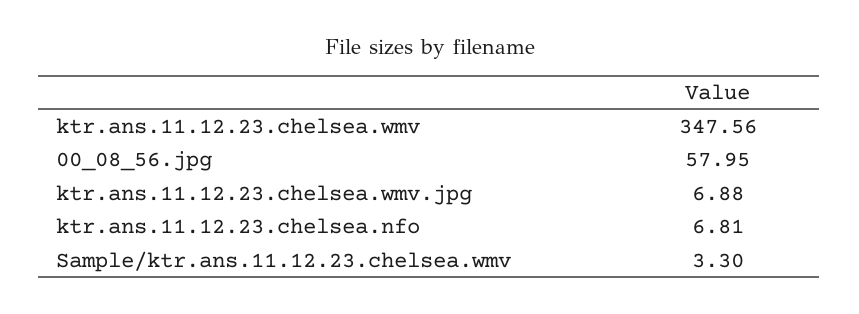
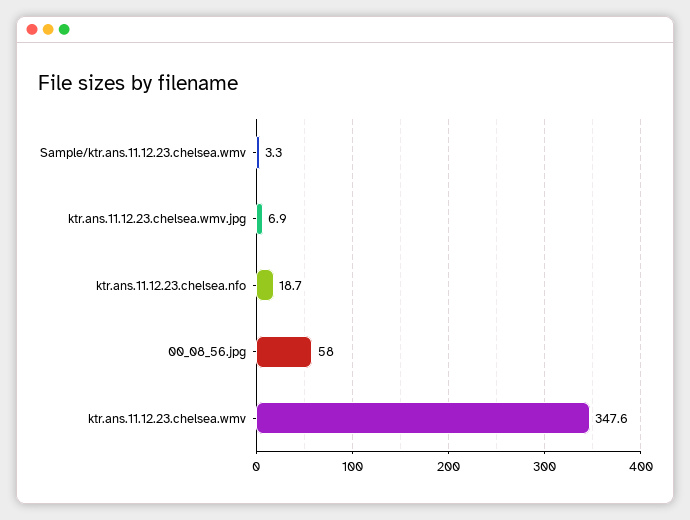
ktr.ans.11.12.23.chelsea.nfo: 6.81 -> 18.7

